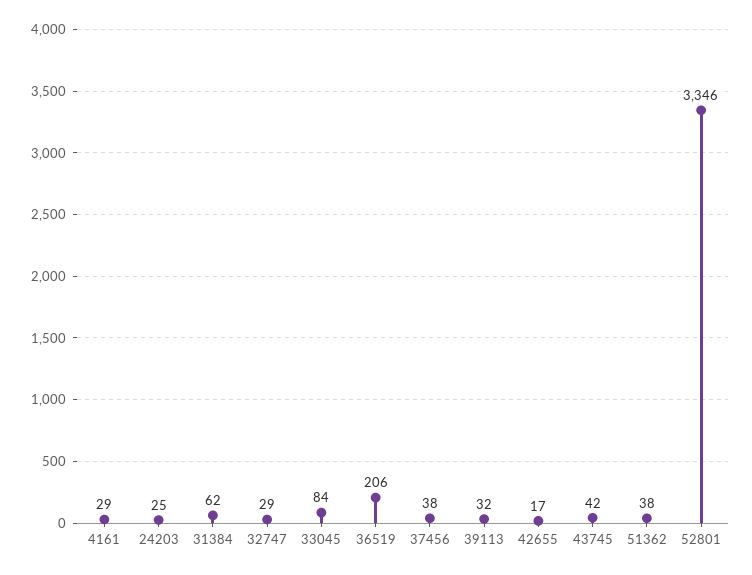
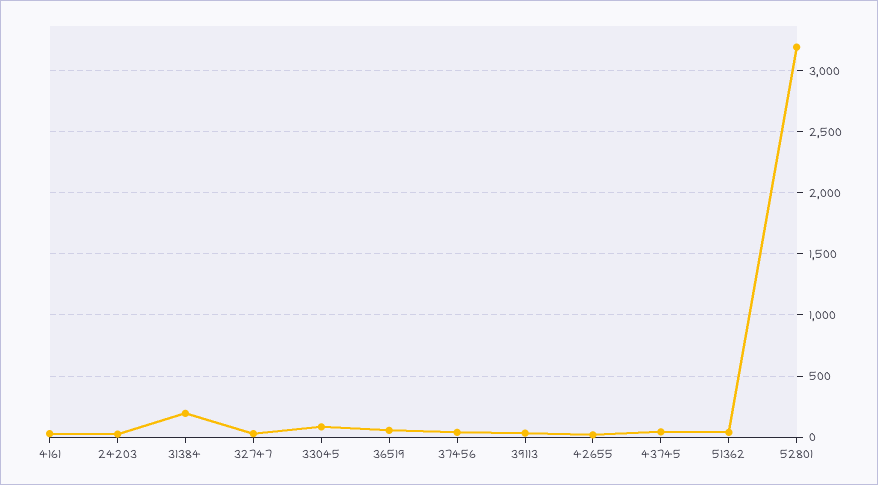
31384: 62 -> 200
36519: 206 -> 50
52801: 3346 -> 3200

